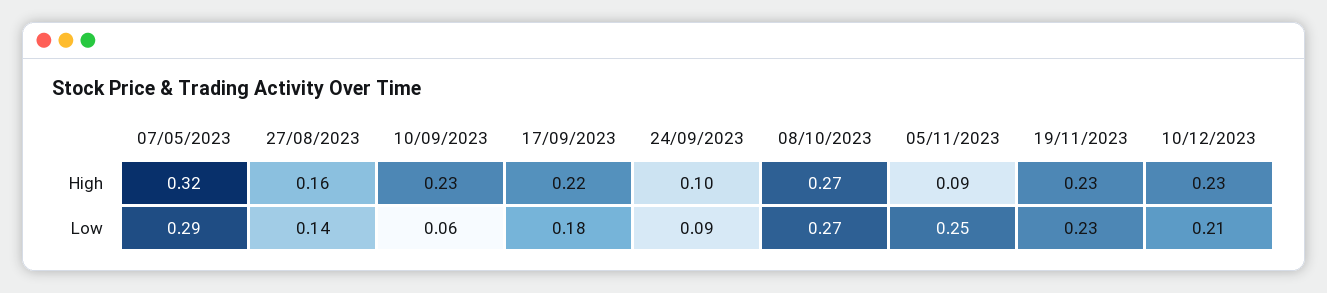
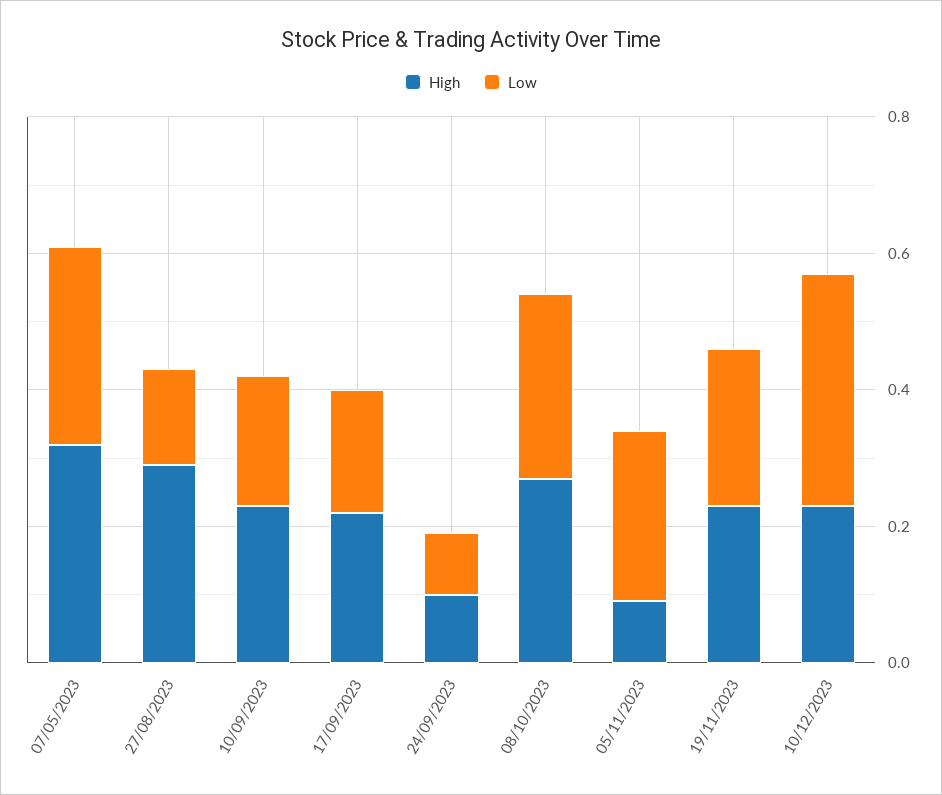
High, 27/08/2023: 0.16 -> 0.3
Low, 10/09/2023: 0.06 -> 0.2
Low, 10/12/2023: 0.21 -> 0.35

